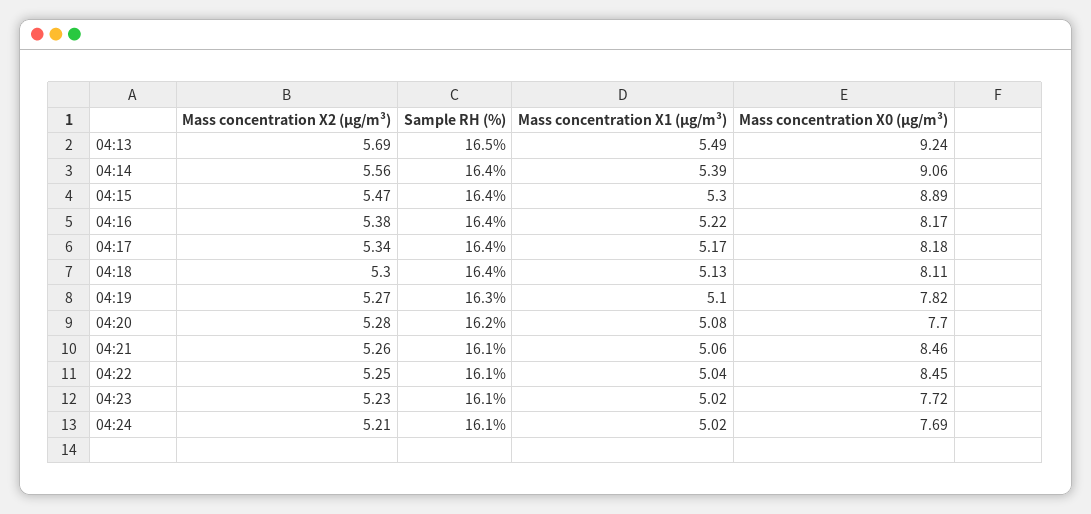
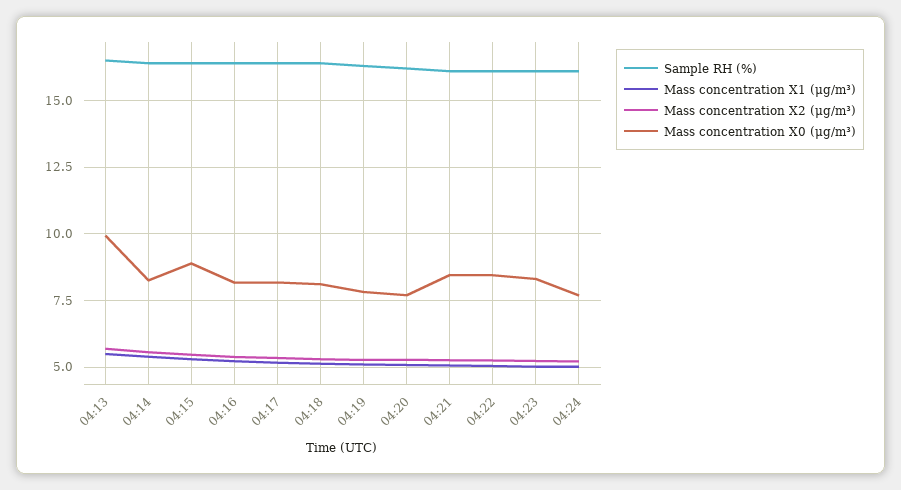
Mass concentration X0 (μg/m³), 04:13: 9.24 -> 10
Mass concentration X0 (μg/m³), 04:14: 9.06 -> 8.25
Mass concentration X0 (μg/m³), 04:23: 7.72 -> 8.25

